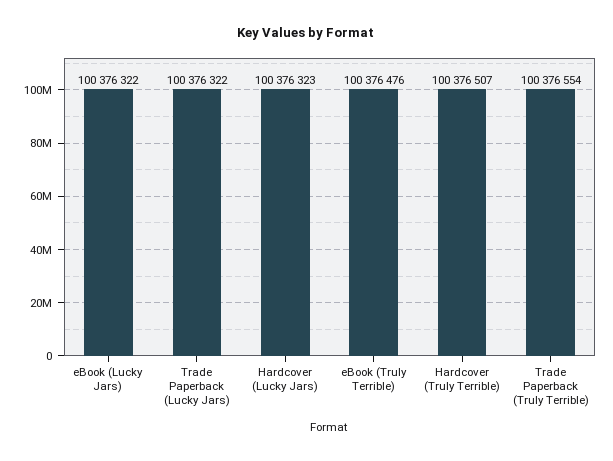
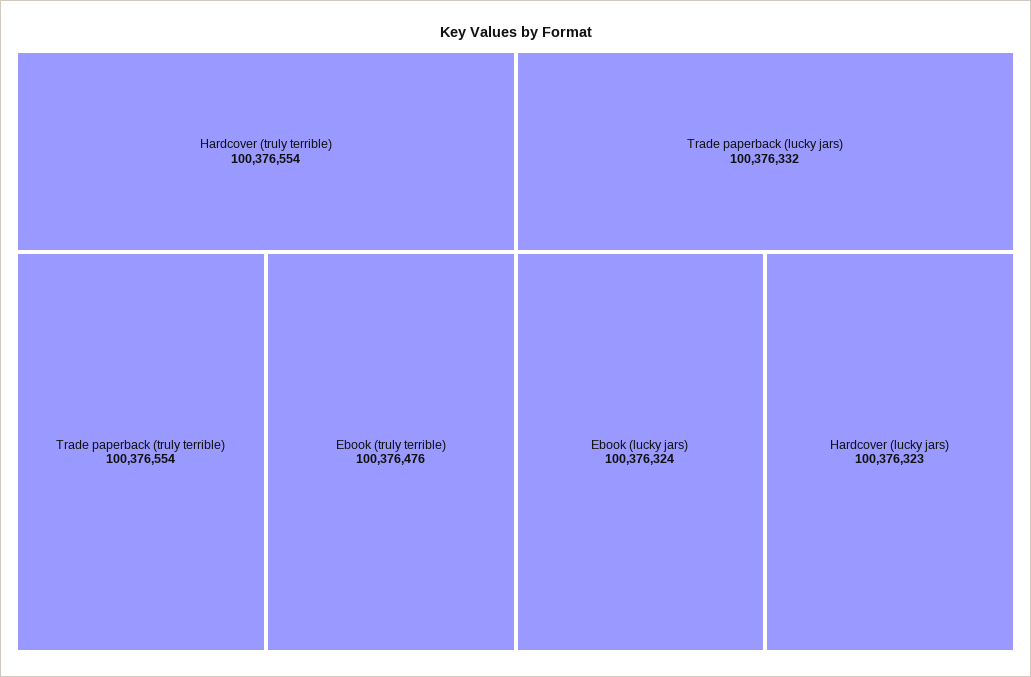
eBook (Lucky Jars): 100376322 -> 100376324
Trade Paperback (Lucky Jars): 100376322 -> 100376332
Hardcover (Truly Terrible): 100376507 -> 100376554

